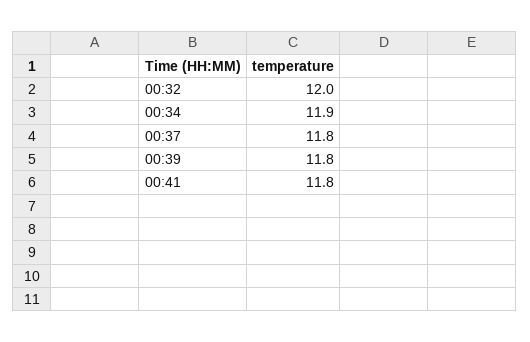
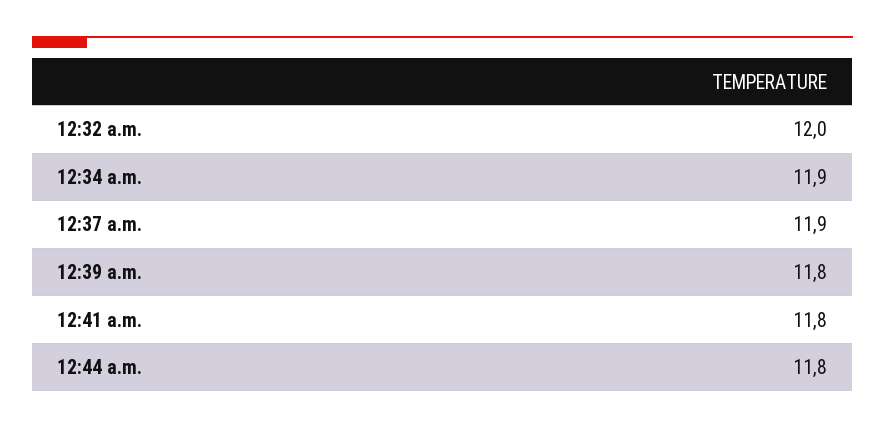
00:37: 11.8 -> 11.9
12:44 a.m.: none -> 11.8

